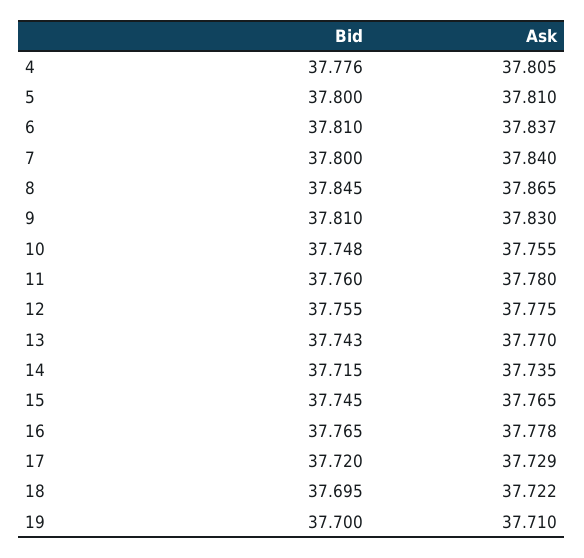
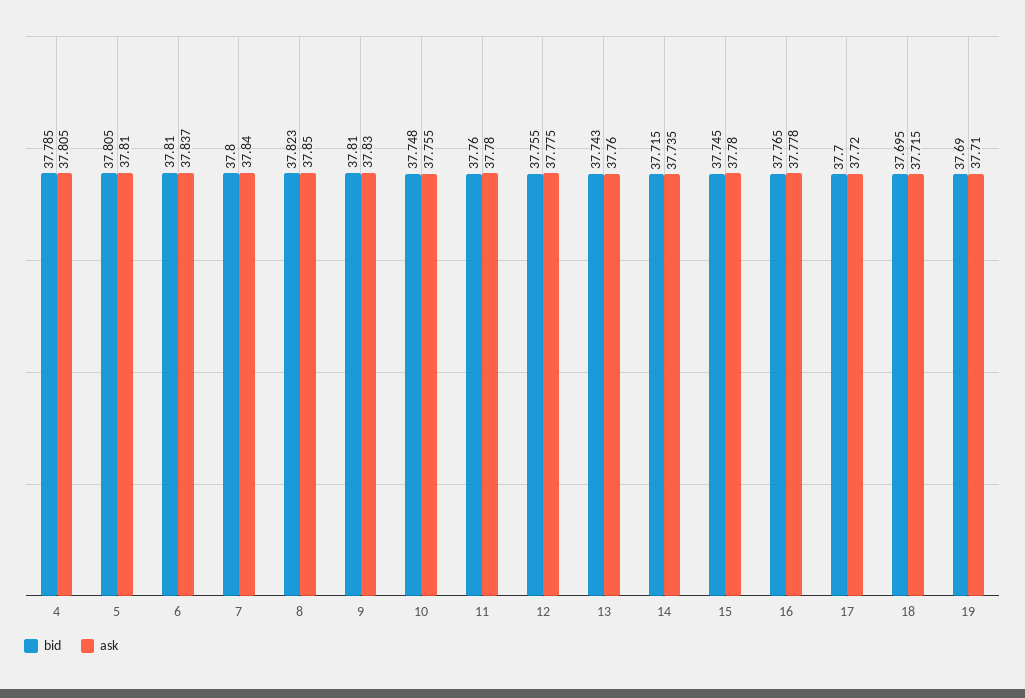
Bid, 4: 37.776 -> 37.785
Bid, 5: 37.8 -> 37.805
Bid, 8: 37.845 -> 37.823
Ask, 8: 37.865 -> 37.85
Ask, 13: 37.77 -> 37.76
Ask, 15: 37.765 -> 37.78
Bid, 17: 37.72 -> 37.7
Ask, 17: 37.729 -> 37.72
Ask, 18: 37.722 -> 37.715
Bid, 19: 37.7 -> 37.69

